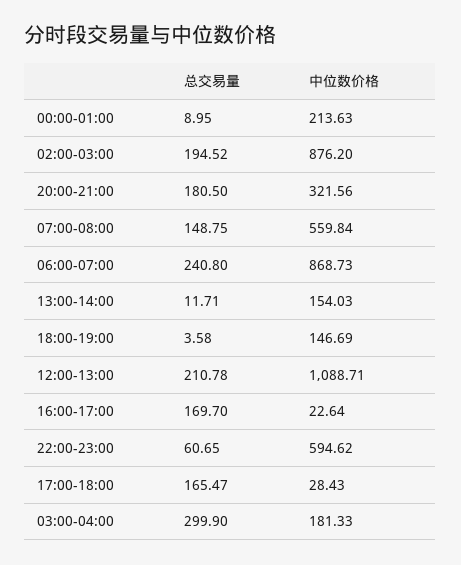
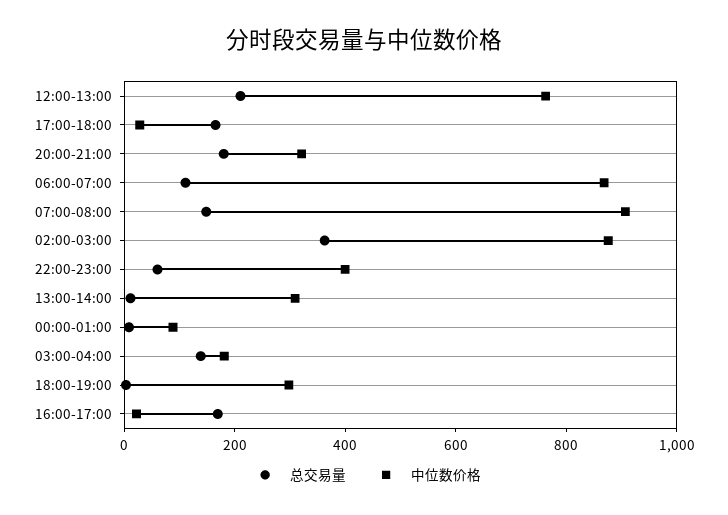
中位数价格, 00:00-01:00: 213.63 -> 100
总交易量, 02:00-03:00: 194.52 -> 350
中位数价格, 07:00-08:00: 559.84 -> 900
总交易量, 06:00-07:00: 240.8 -> 100
中位数价格, 13:00-14:00: 154.03 -> 300
中位数价格, 18:00-19:00: 146.69 -> 300
中位数价格, 12:00-13:00: 1088.71 -> 750
中位数价格, 22:00-23:00: 594.62 -> 400
总交易量, 03:00-04:00: 299.9 -> 150

